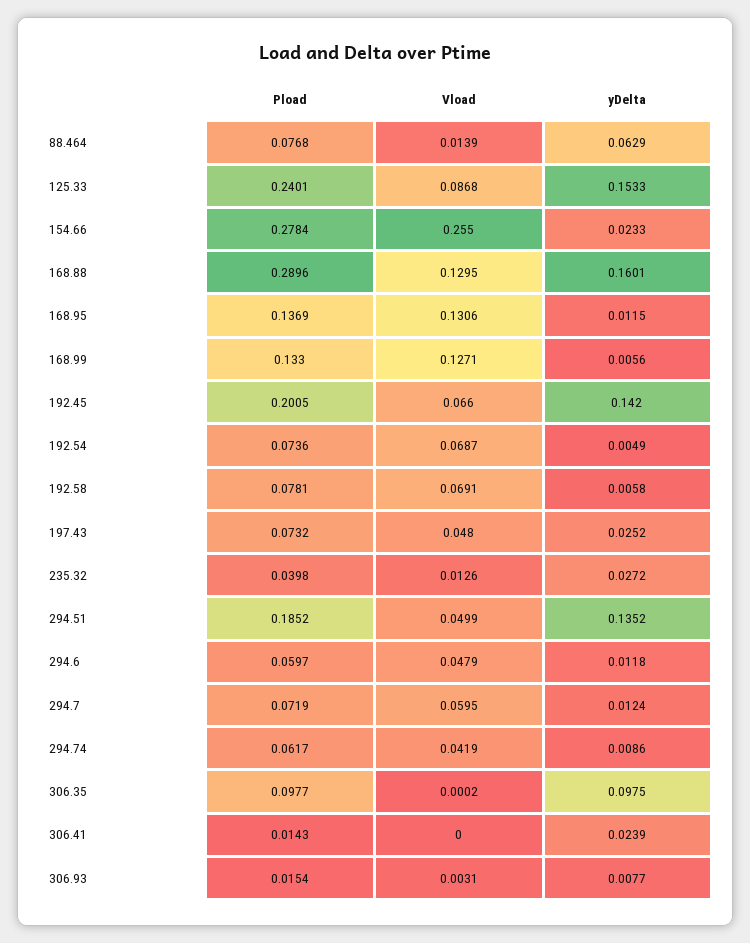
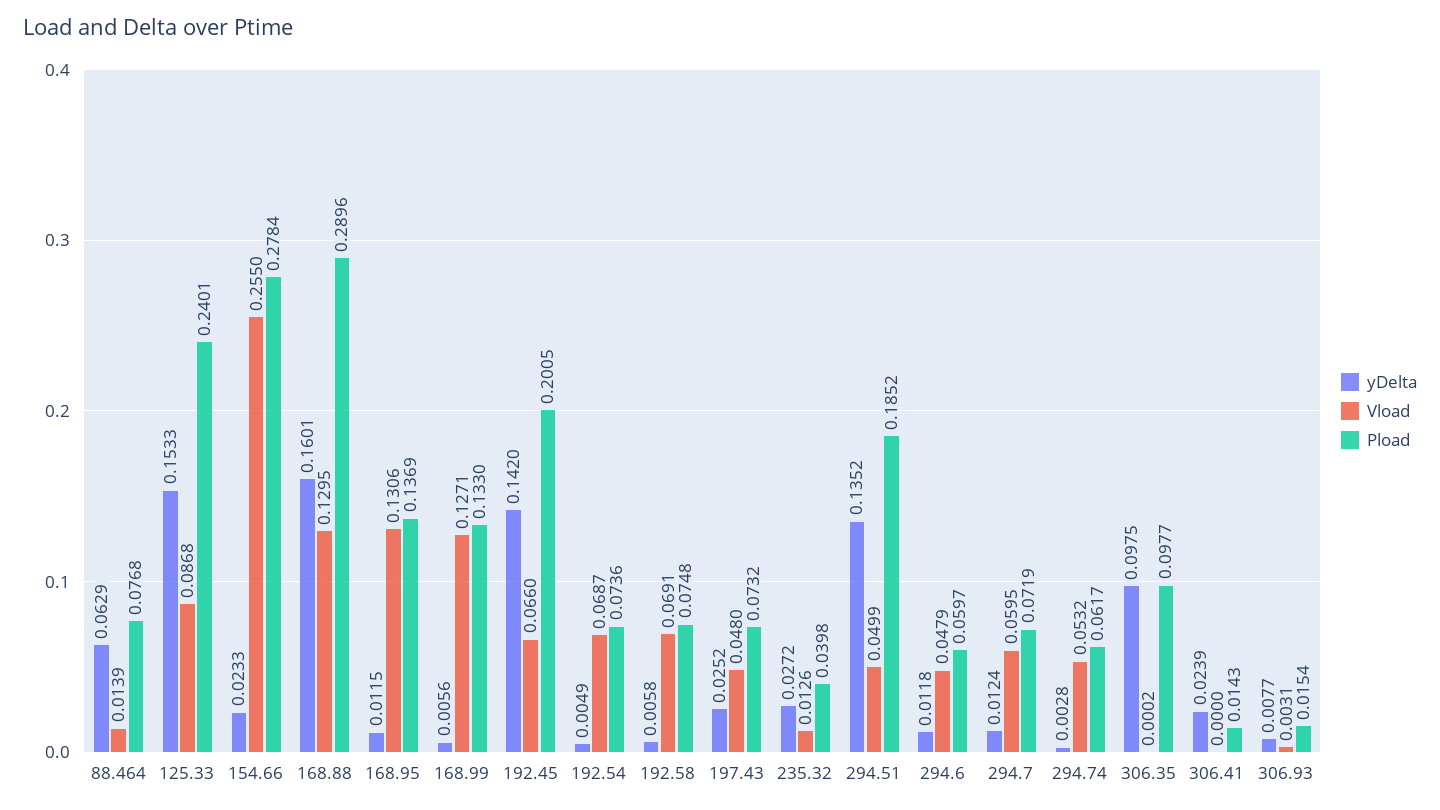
Pload, 192.58: 0.0781 -> 0.0748
Vload, 294.74: 0.0419 -> 0.0532
yDelta, 294.74: 0.0086 -> 0.0028

